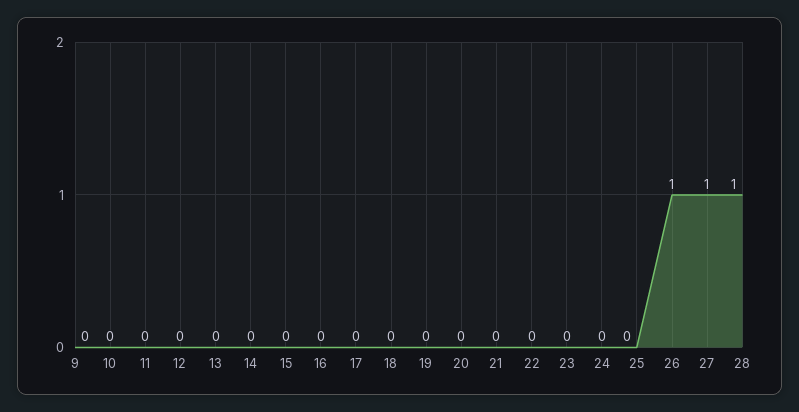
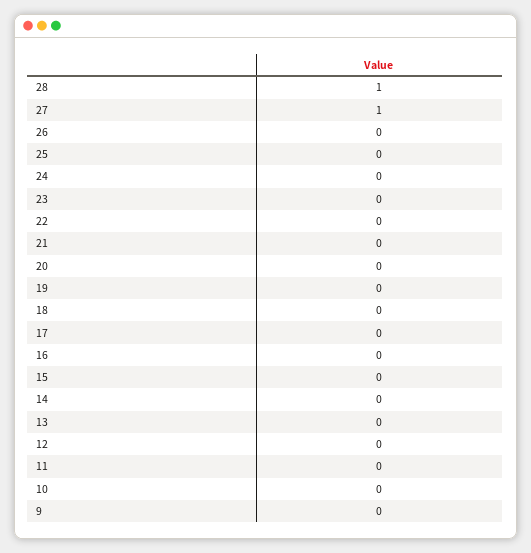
26: 1 -> 0

